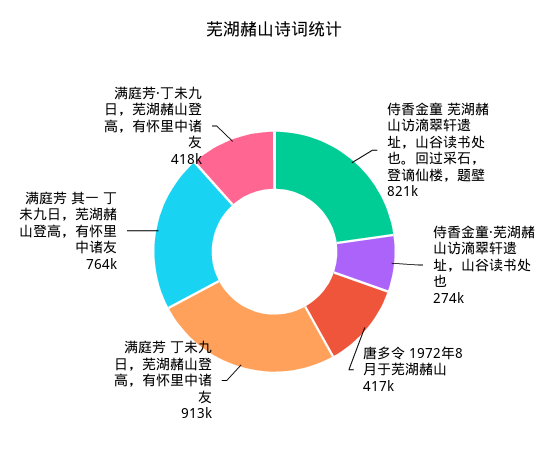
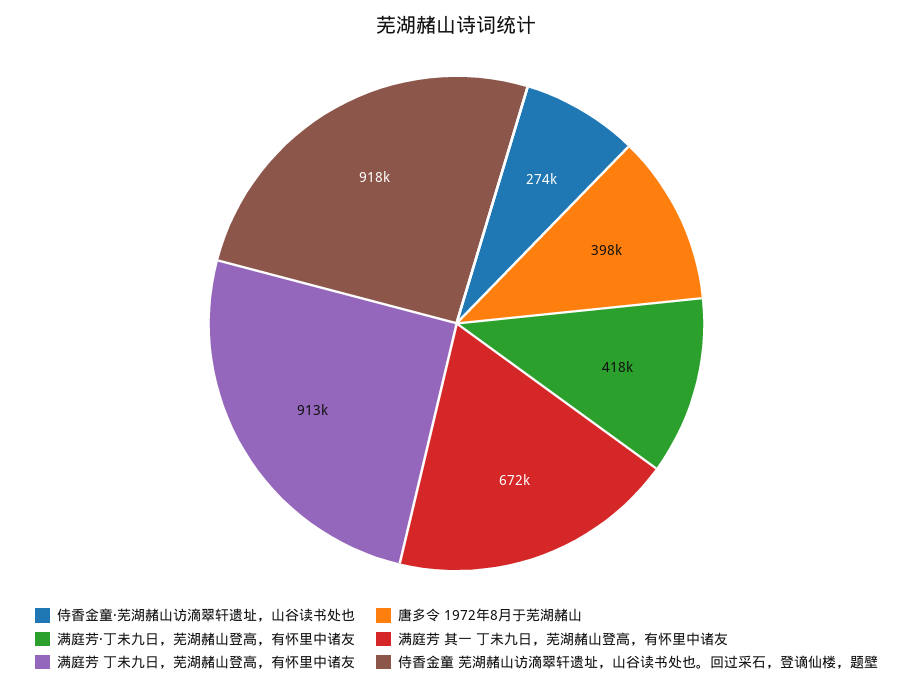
侍香金童 芜湖赭山访滴翠轩遗址，山谷读书处也。回过采石，登谪仙楼，题壁: 821000 -> 918000
唐多令 1972年8月于芜湖赭山: 417000 -> 398000
满庭芳 其一 丁未九日，芜湖赭山登高，有怀里中诸友: 764000 -> 672000

